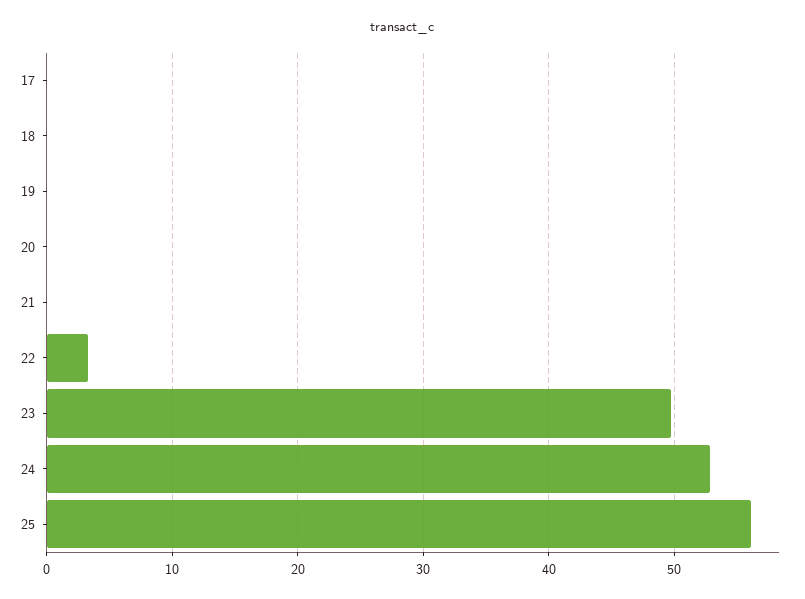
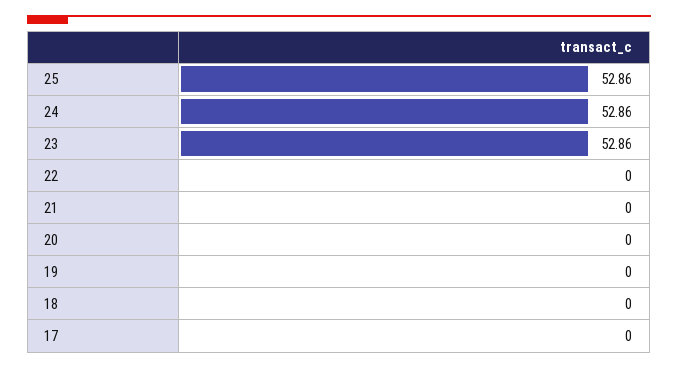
22: 3 -> 0
23: 50 -> 52.86
25: 56 -> 52.86

